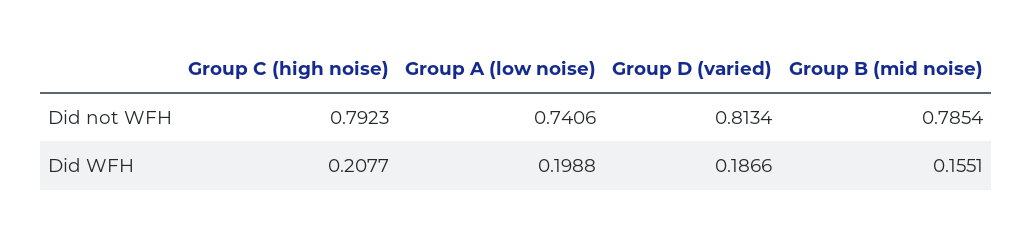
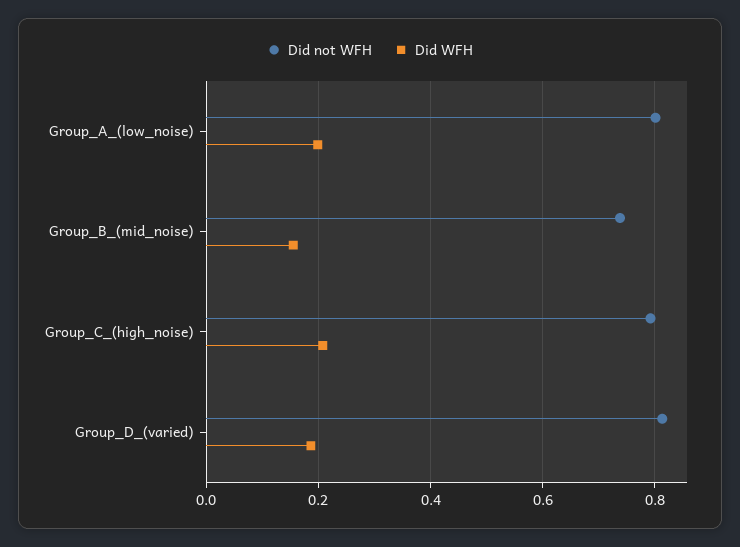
Did not WFH, Group A (low noise): 0.7406 -> 0.8
Did not WFH, Group B (mid noise): 0.7854 -> 0.74

